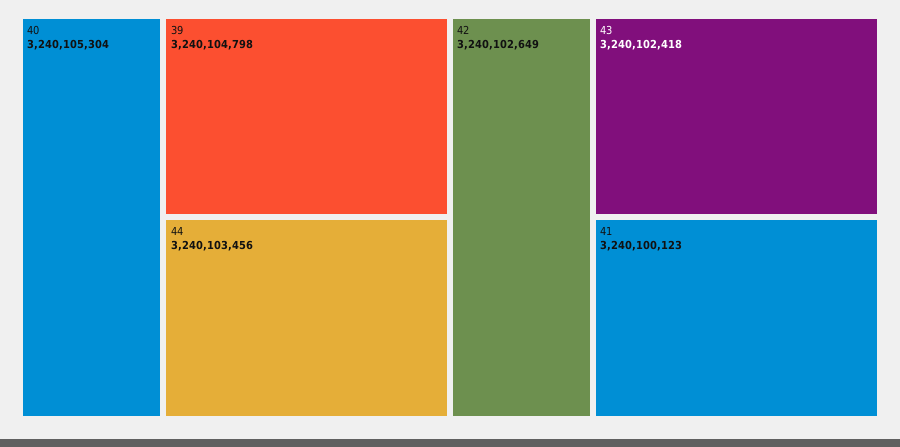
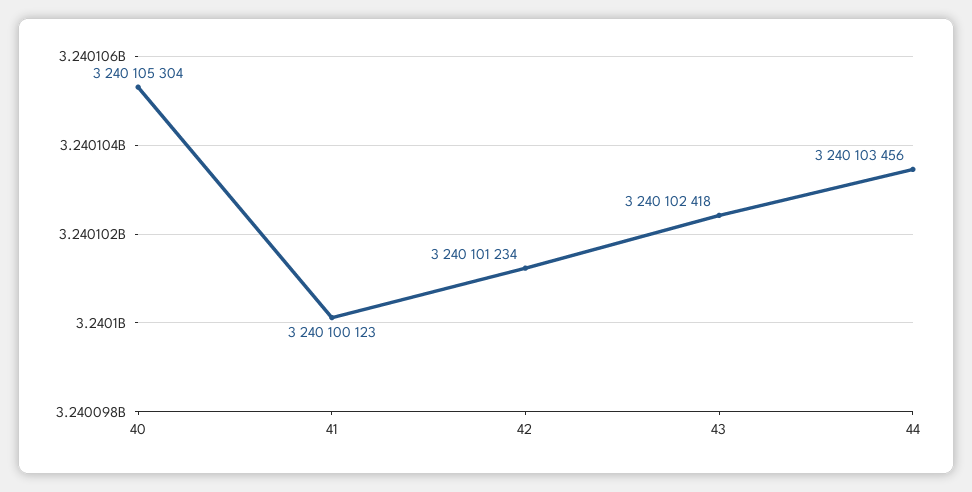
39: 3240104798 -> none
42: 3240102649 -> 3240101234

